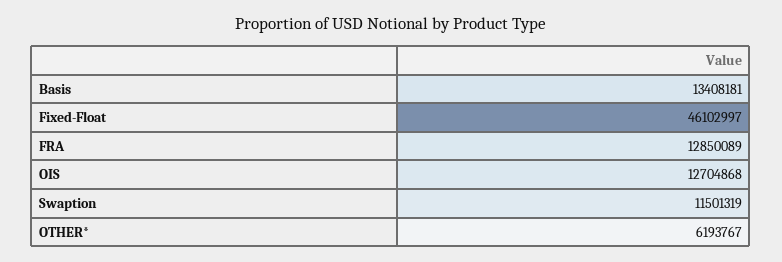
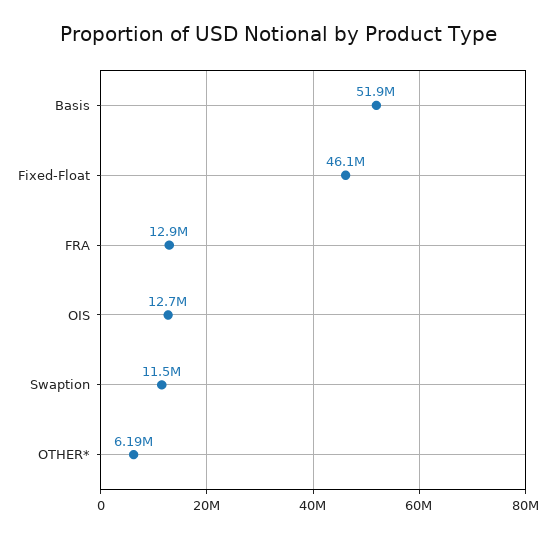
Basis: 13408181 -> 51900000

